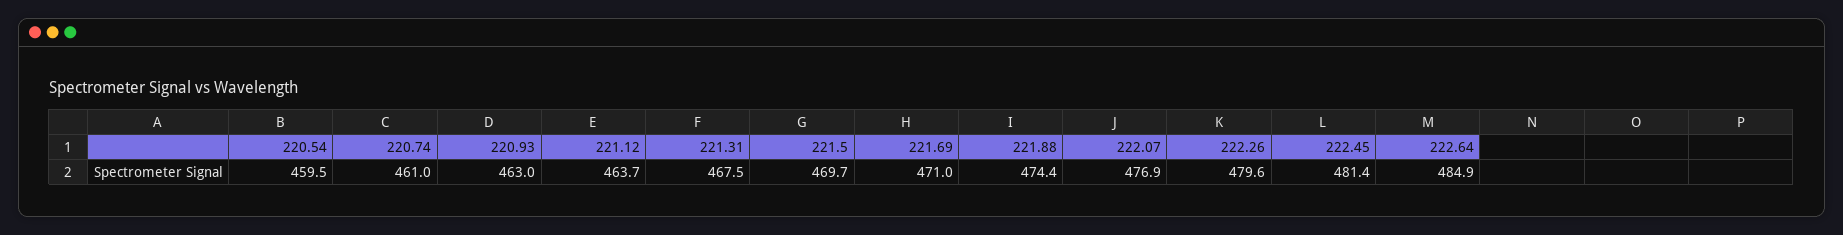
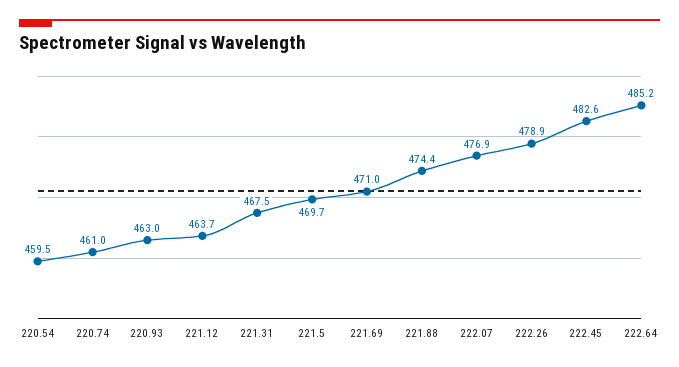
222.26: 479.6 -> 478.9
222.45: 481.4 -> 482.6
222.64: 484.9 -> 485.2

